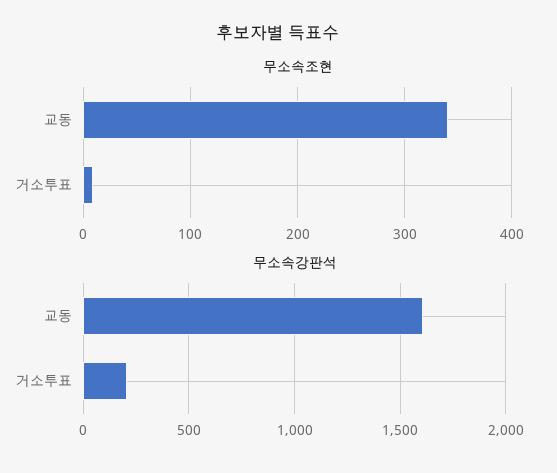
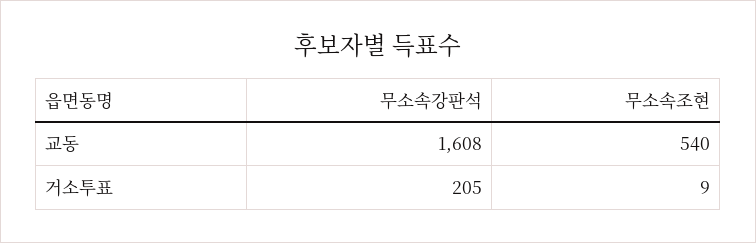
무소속조현, 교동: 340 -> 540

